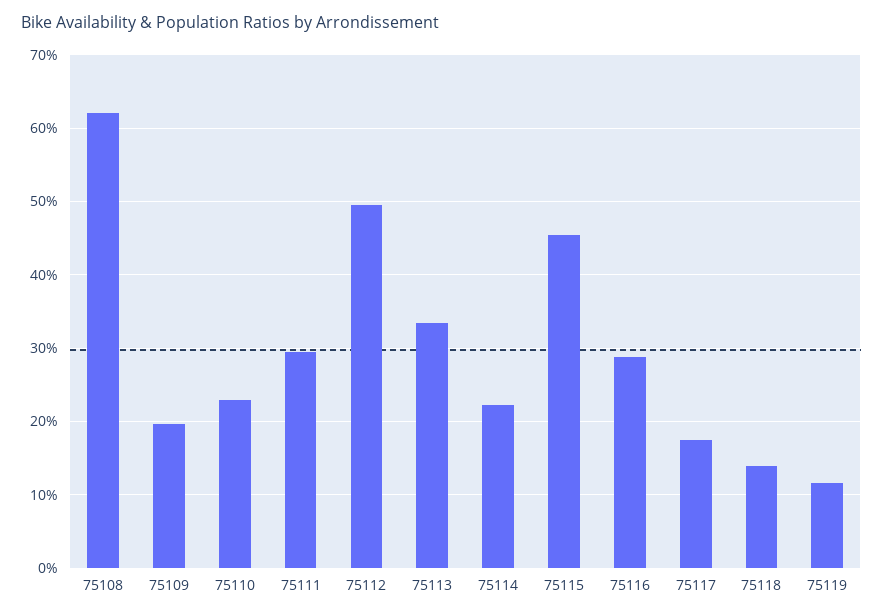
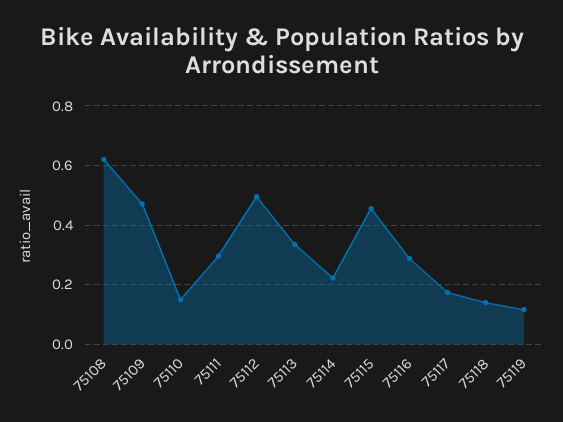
75109: 0.2 -> 0.475
75110: 0.23 -> 0.15

